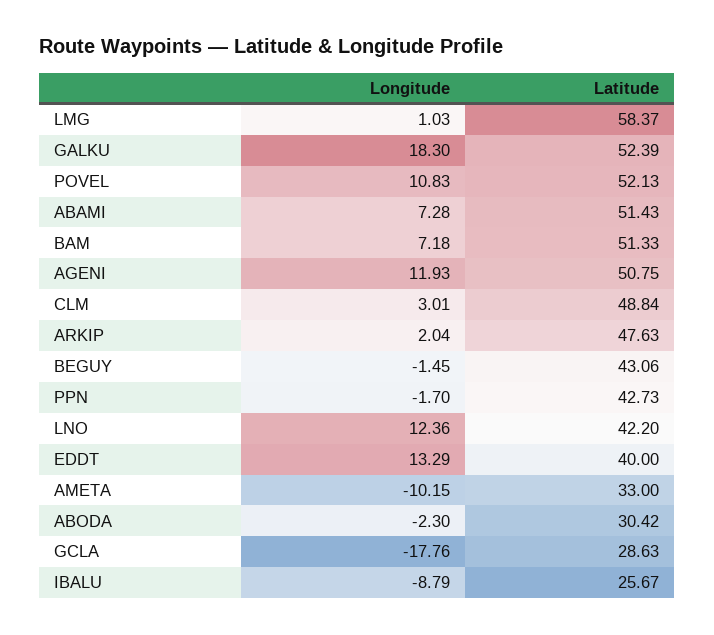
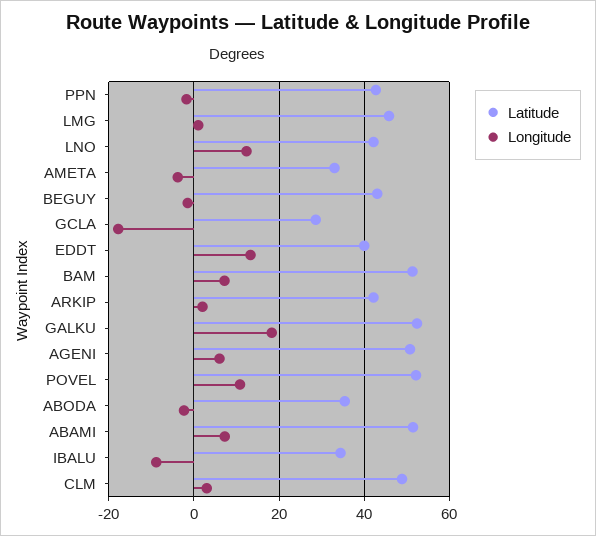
Latitude, LMG: 58.37 -> 46
Longitude, AGENI: 11.93 -> 6
Latitude, ARKIP: 47.63 -> 42
Longitude, AMETA: -10.15 -> -4
Latitude, ABODA: 30.42 -> 36
Latitude, IBALU: 25.67 -> 34

